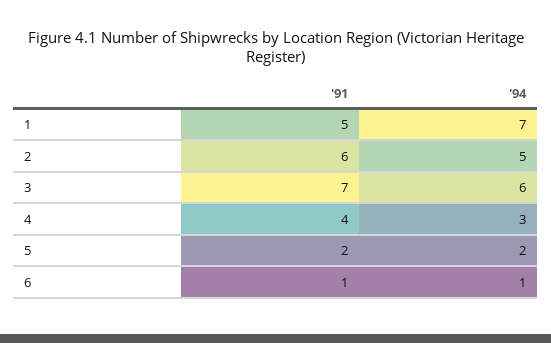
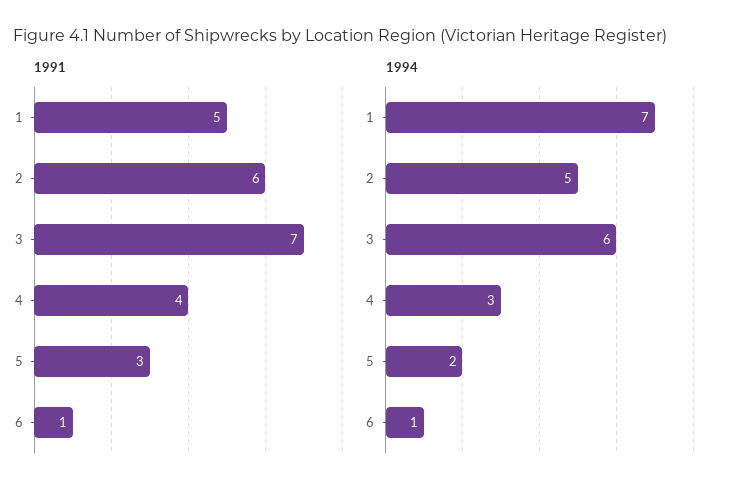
'91, 5: 2 -> 3

